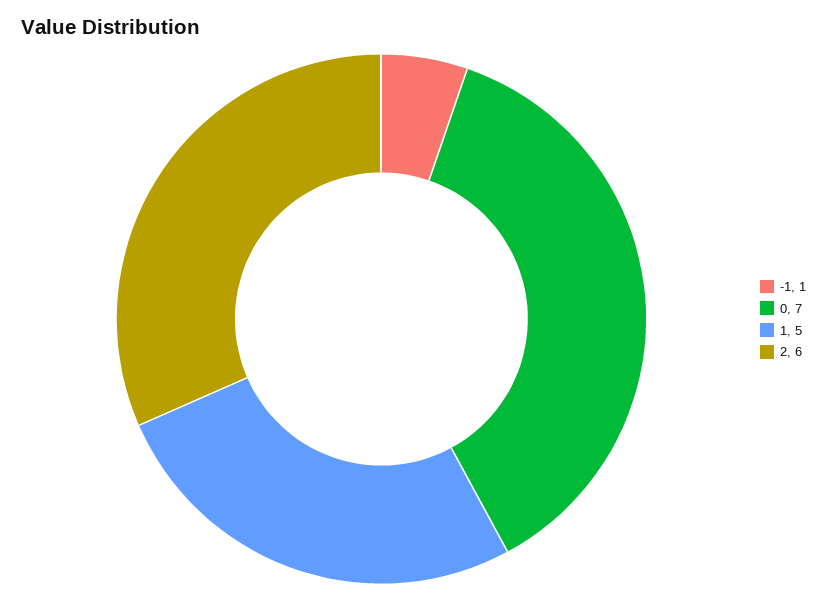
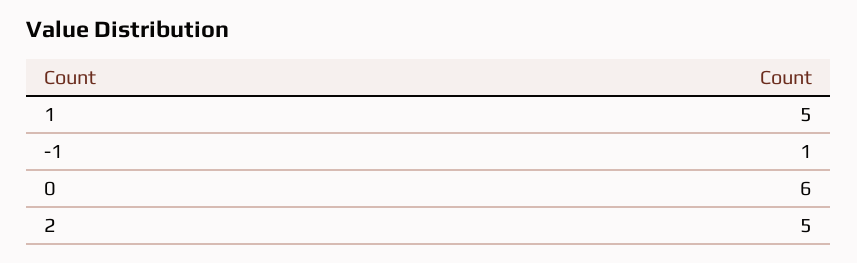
0: 7 -> 6
2: 6 -> 5

